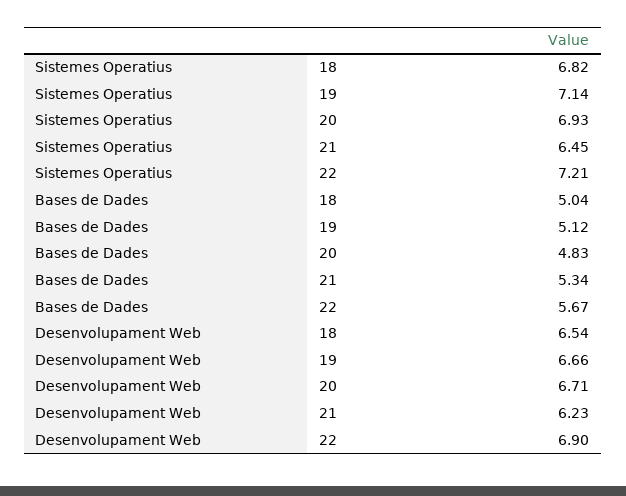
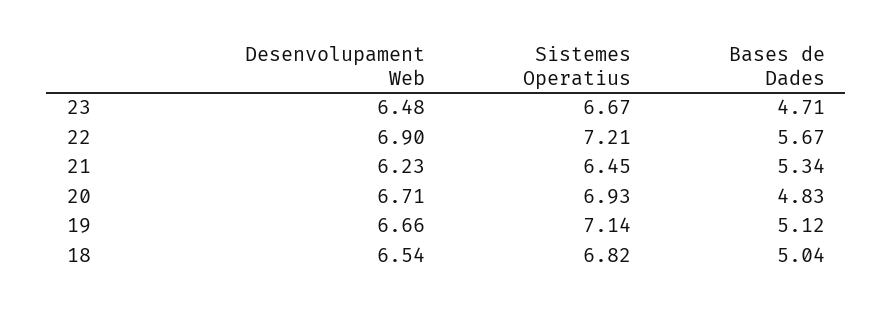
Desenvolupament Web, 23: none -> 6.48
Sistemes Operatius, 23: none -> 6.67
Bases de Dades, 23: none -> 4.71

